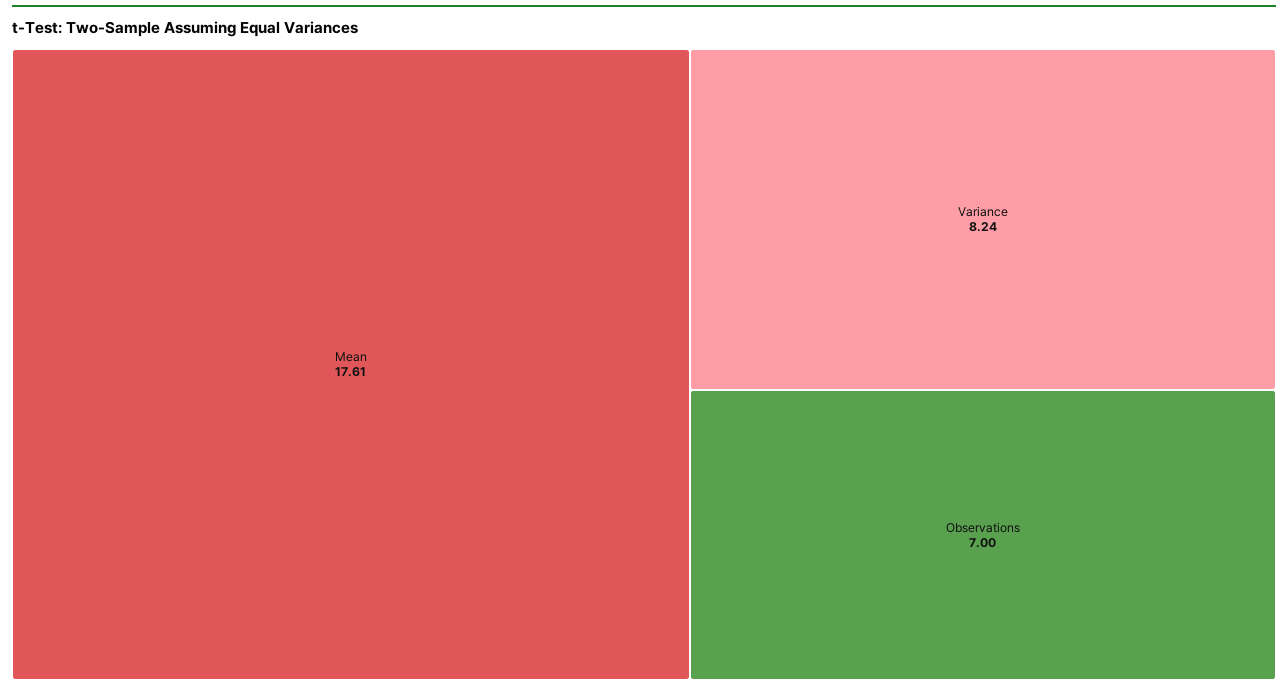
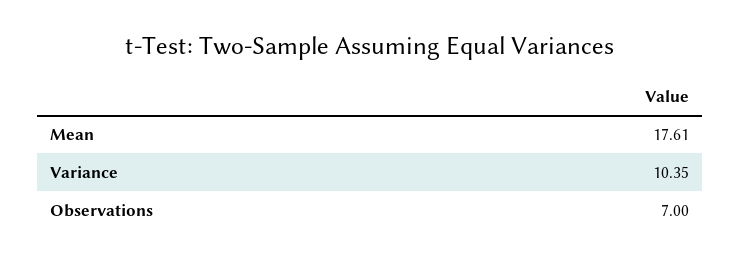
Variance: 8.24 -> 10.35

